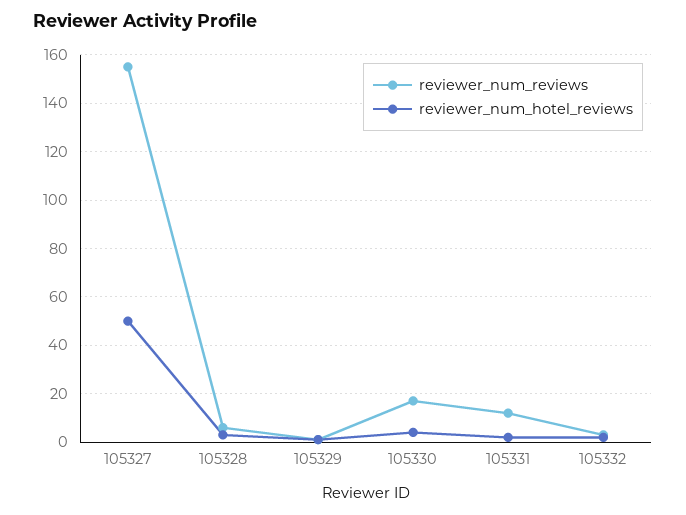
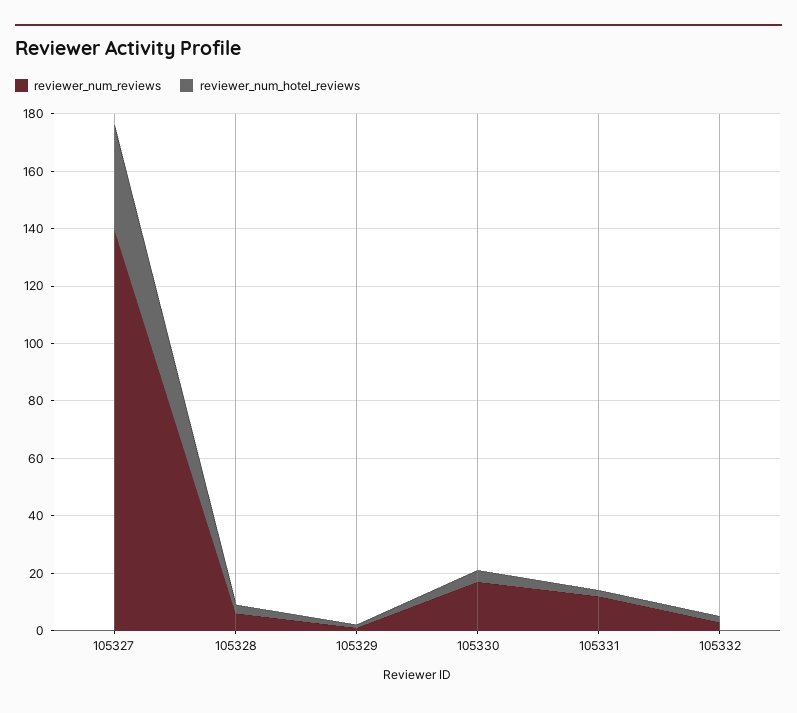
reviewer_num_reviews, 105327: 155 -> 140
reviewer_num_hotel_reviews, 105327: 50 -> 35

